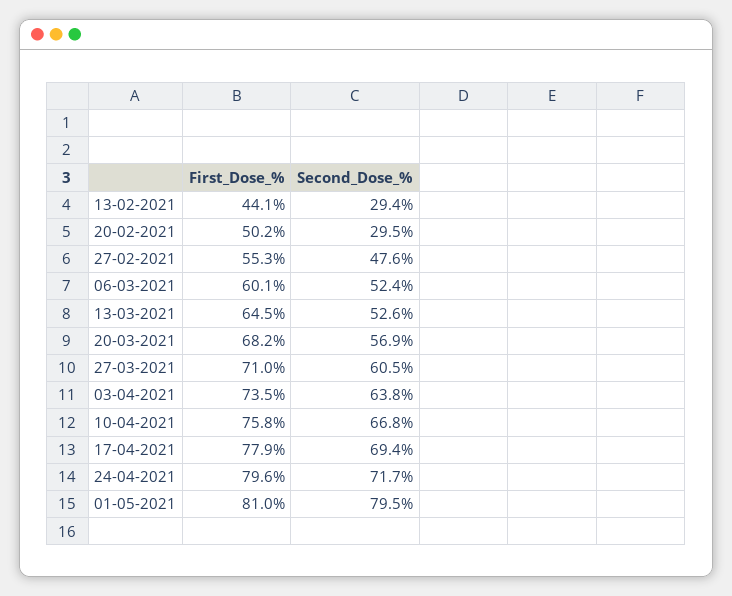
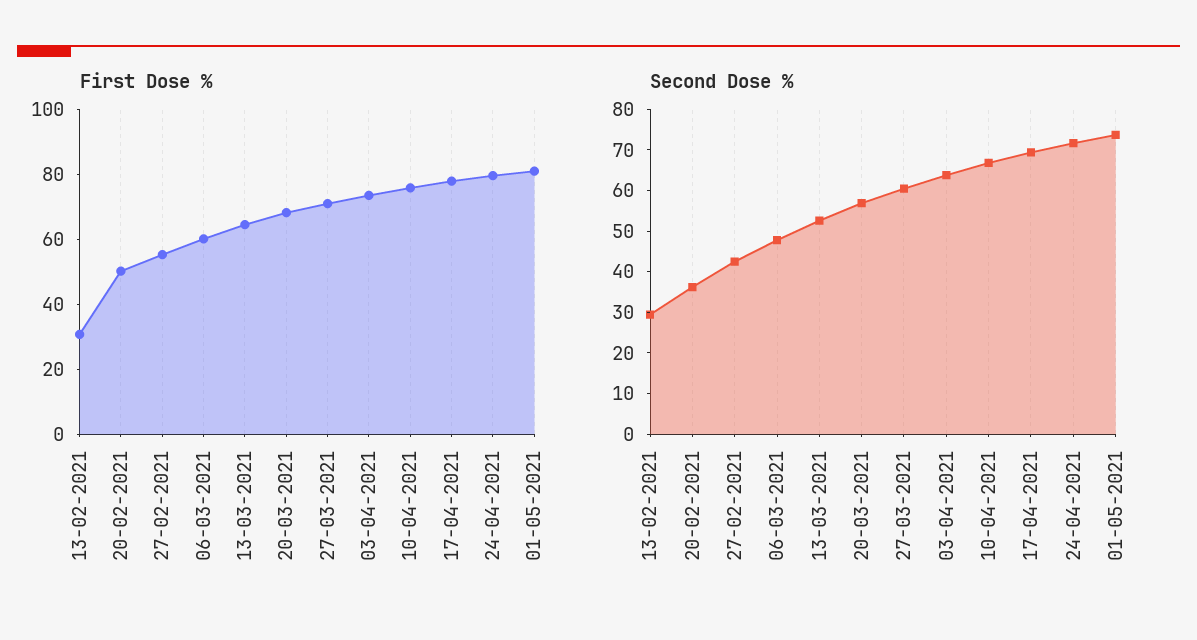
First_Dose_%, 13-02-2021: 44.1 -> 30
Second_Dose_%, 20-02-2021: 29.5 -> 36
Second_Dose_%, 27-02-2021: 47.6 -> 42
Second_Dose_%, 06-03-2021: 52.4 -> 48
Second_Dose_%, 01-05-2021: 79.5 -> 74

